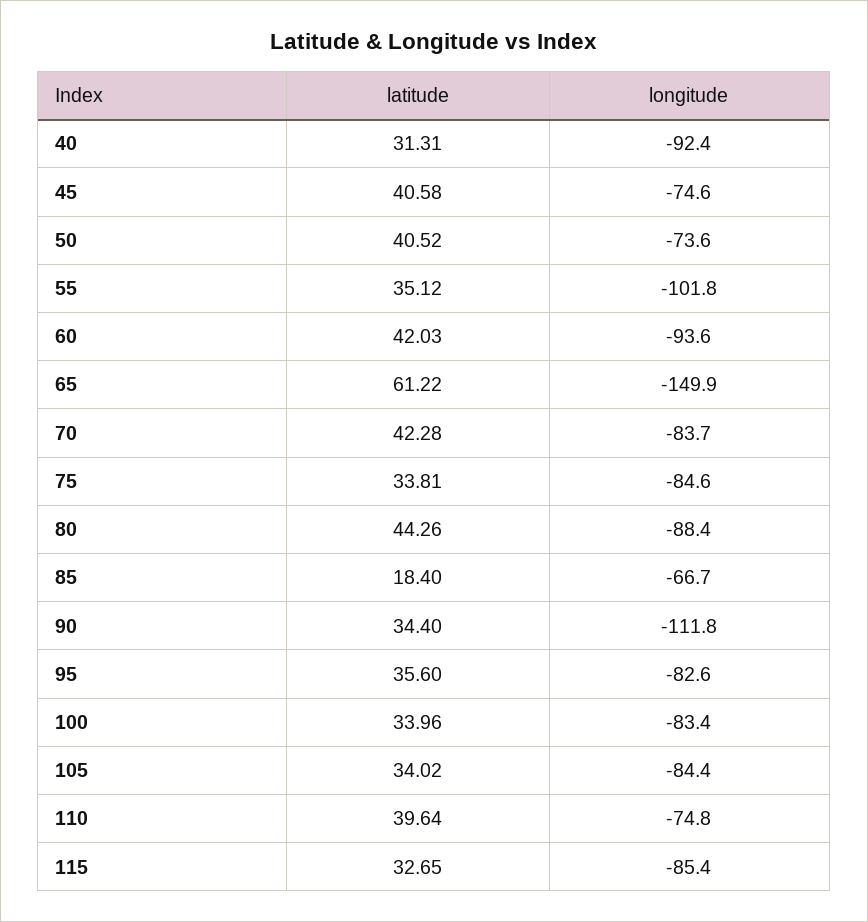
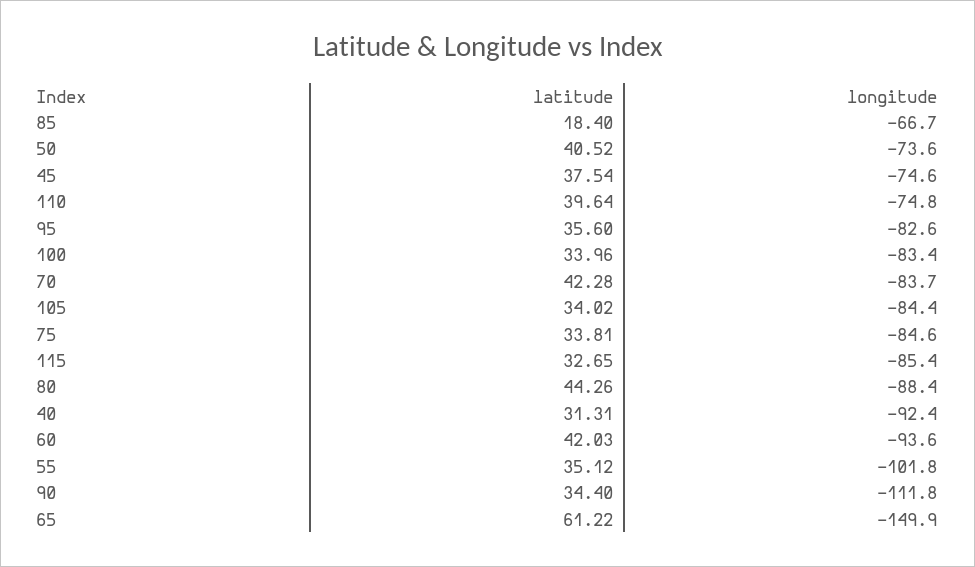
latitude, 45: 40.58 -> 37.54

